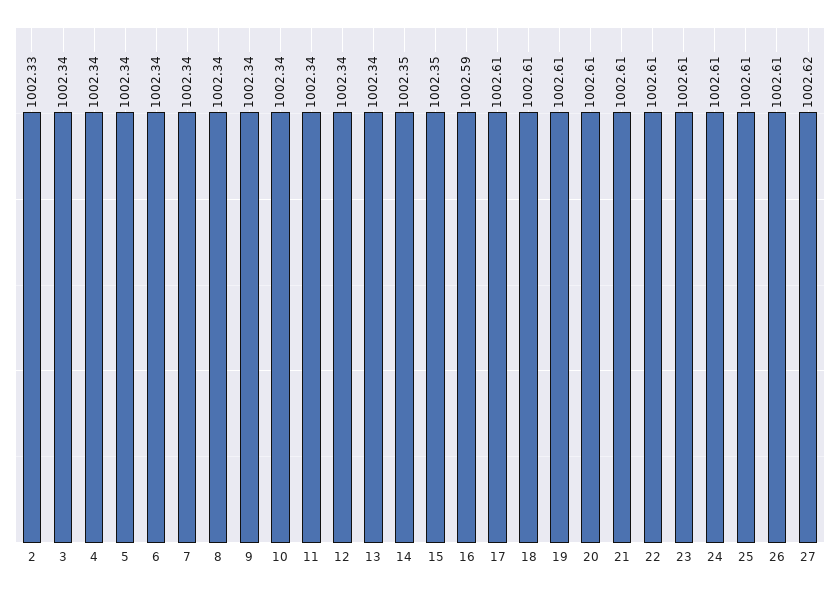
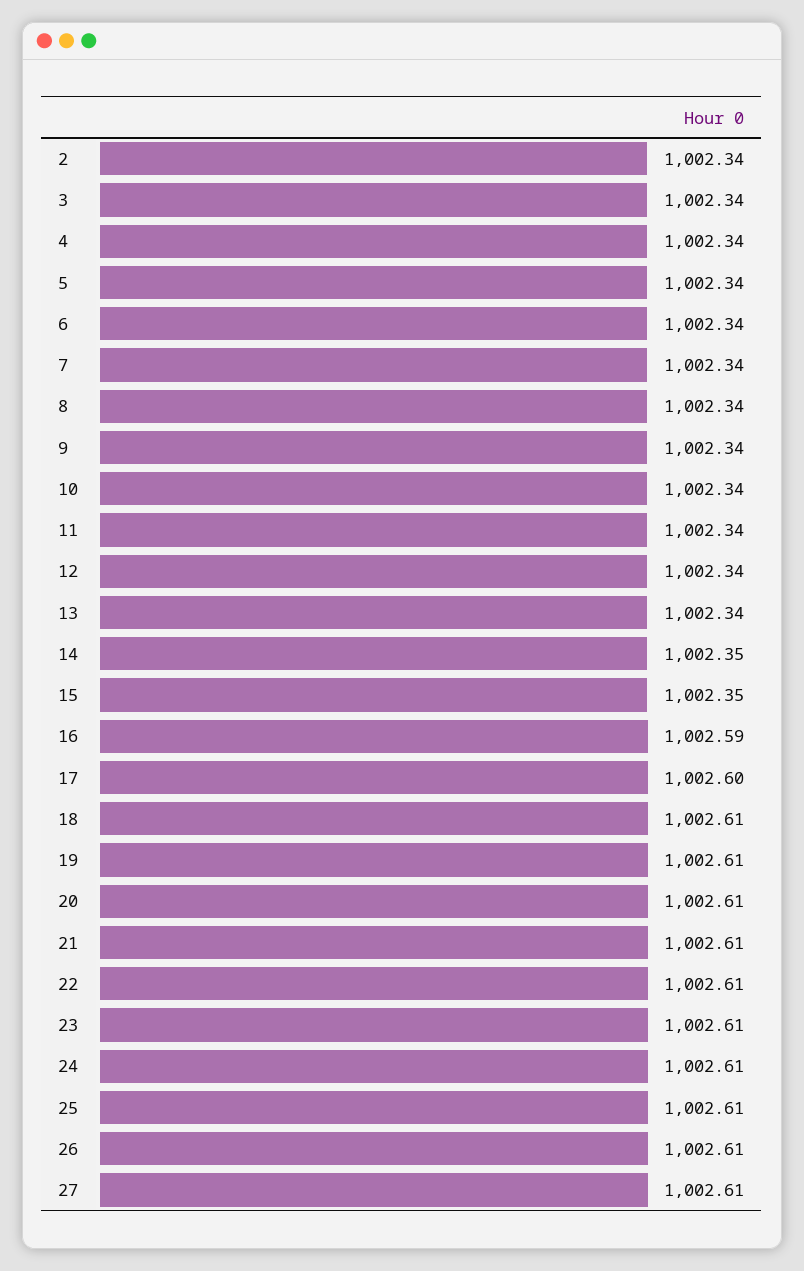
2: 1002.33 -> 1002.34
17: 1002.61 -> 1002.6
27: 1002.62 -> 1002.61

